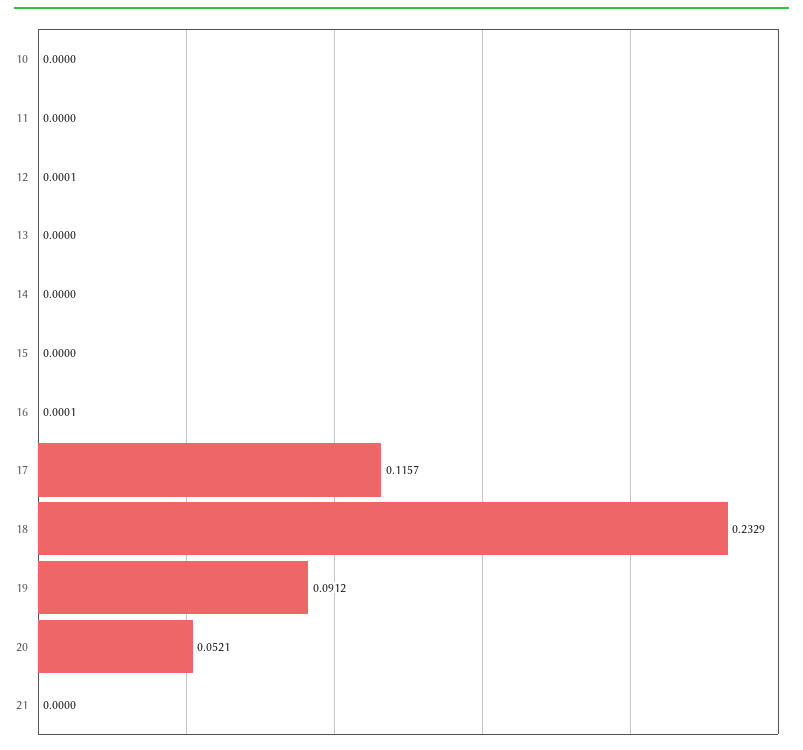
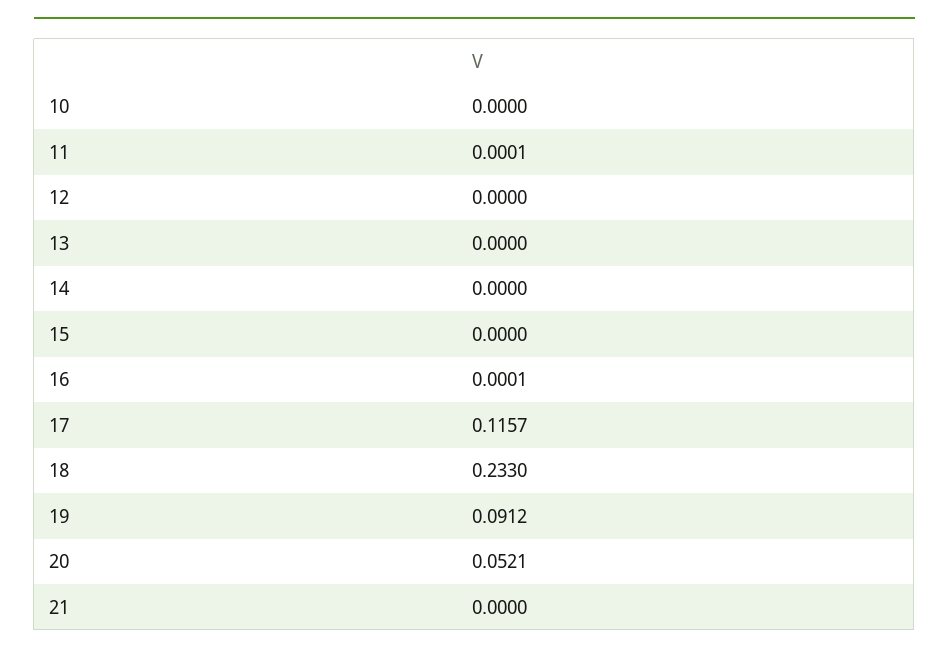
11: 0 -> 0.0001
12: 0.0001 -> 0
18: 0.2329 -> 0.233

